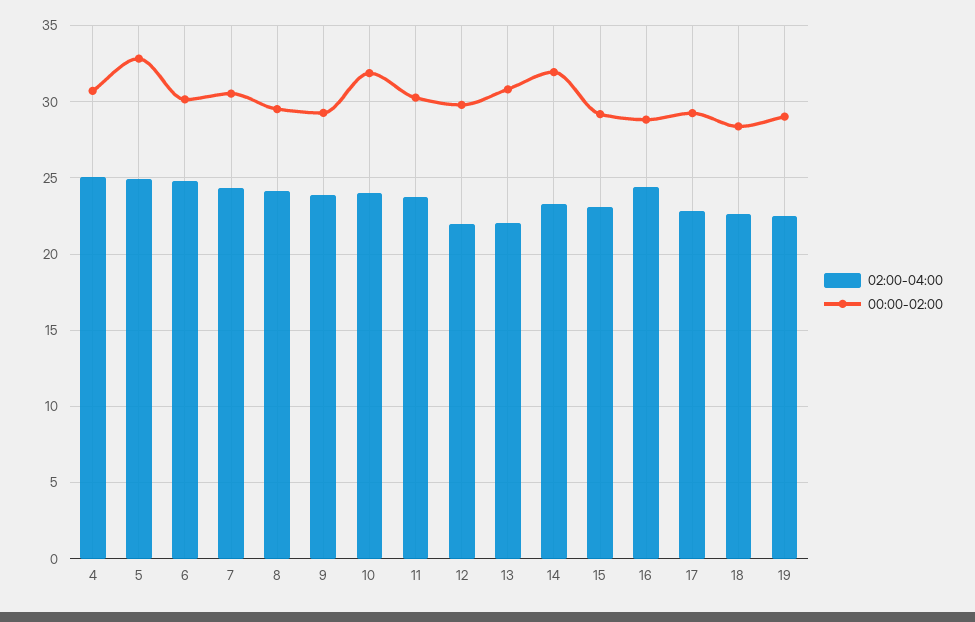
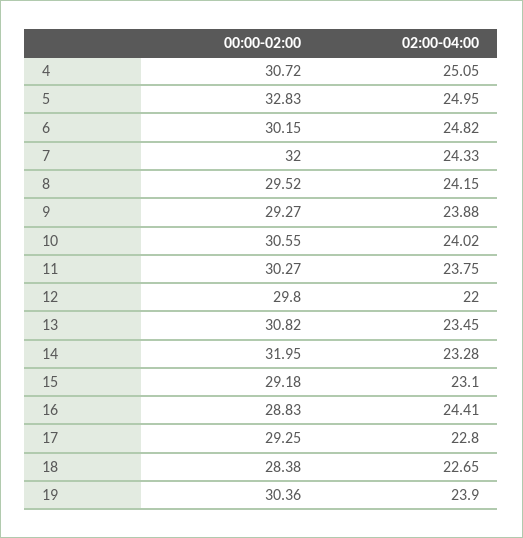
00:00-02:00, 7: 30.5 -> 32
00:00-02:00, 10: 32 -> 30.55
02:00-04:00, 13: 22 -> 23.45
02:00-04:00, 19: 22.5 -> 23.9
00:00-02:00, 19: 29 -> 30.36

